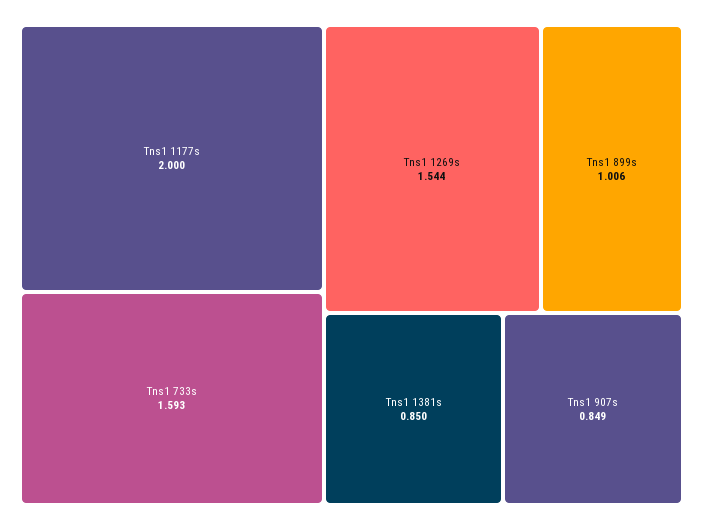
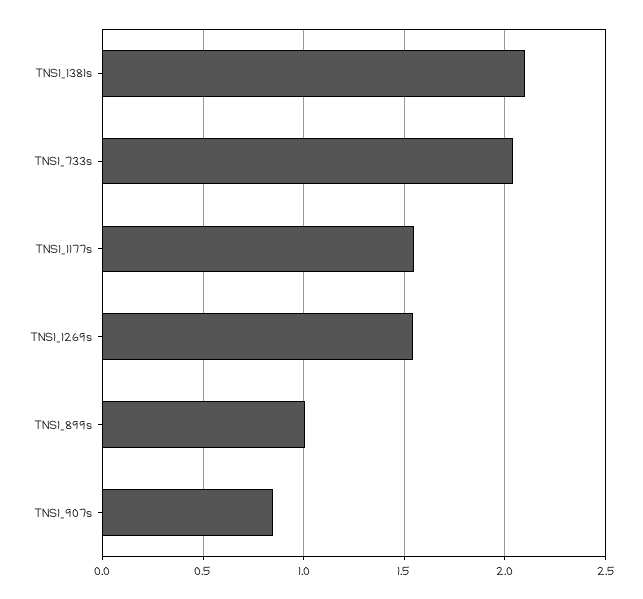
Tns1 1177s: 2 -> 1.55
Tns1 733s: 1.593 -> 2.05
Tns1 1381s: 0.85 -> 2.1

